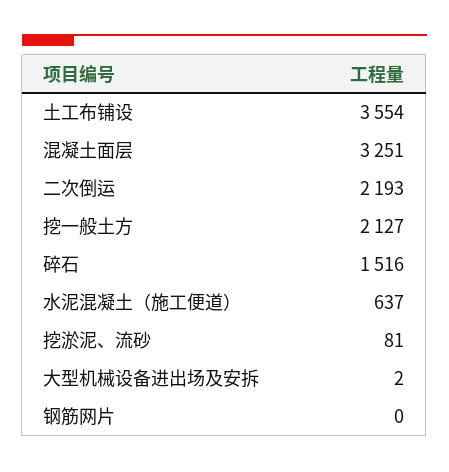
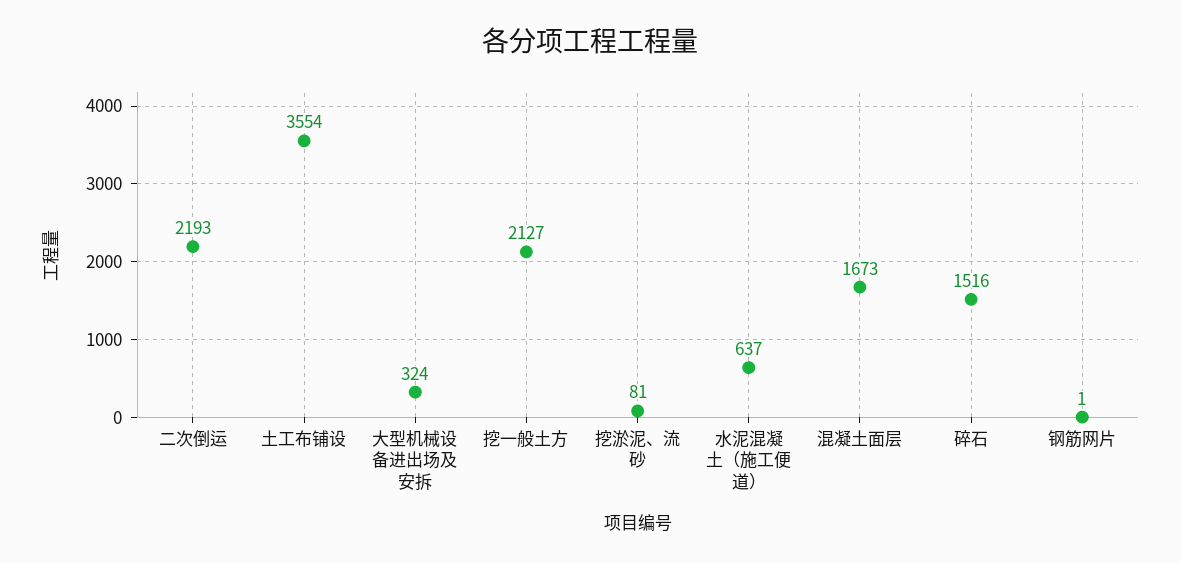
混凝土面层: 3251 -> 1673
大型机械设备进出场及安拆: 2 -> 324
钢筋网片: 0 -> 1

